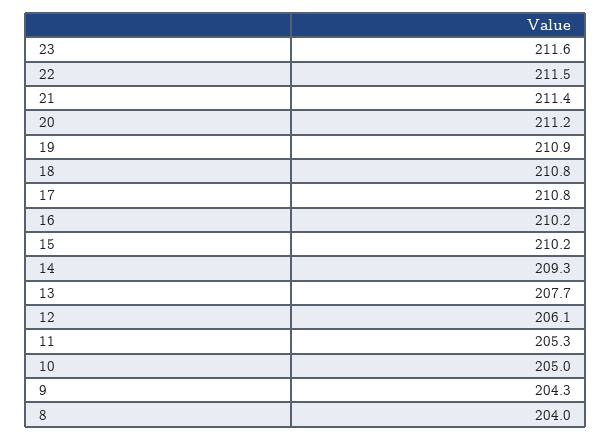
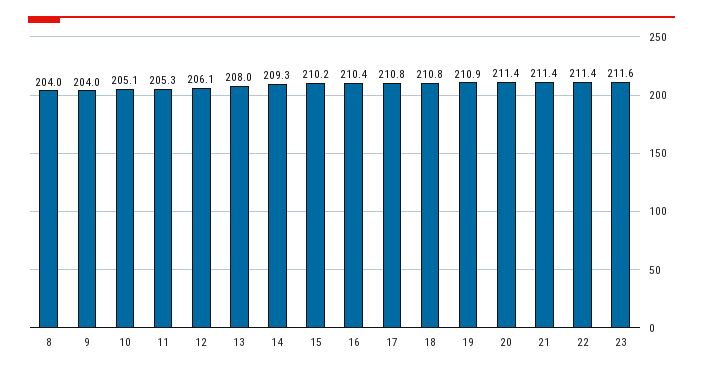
22: 211.5 -> 211.4
20: 211.2 -> 211.4
16: 210.2 -> 210.4
13: 207.7 -> 208
10: 205 -> 205.1
9: 204.3 -> 204

